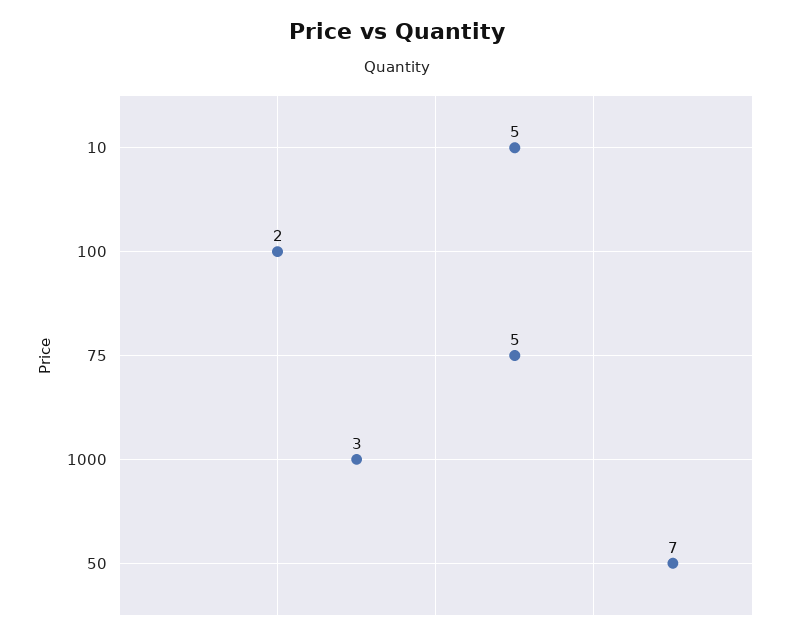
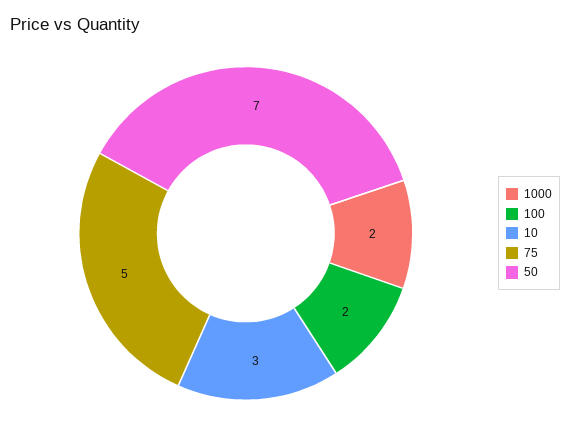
10: 5 -> 3
1000: 3 -> 2

